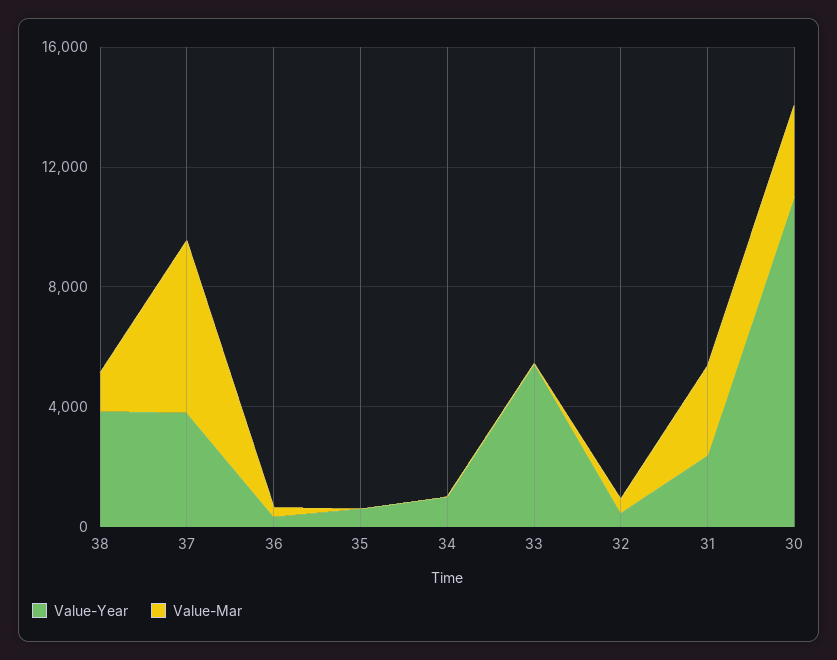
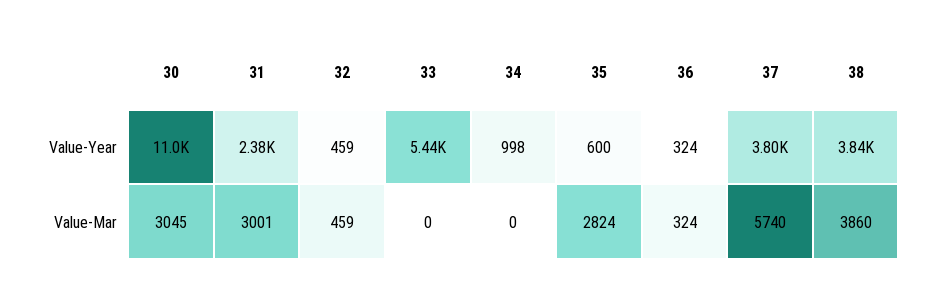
Value-Mar, 38: 1000 -> 3860
Value-Mar, 35: 0 -> 2824

